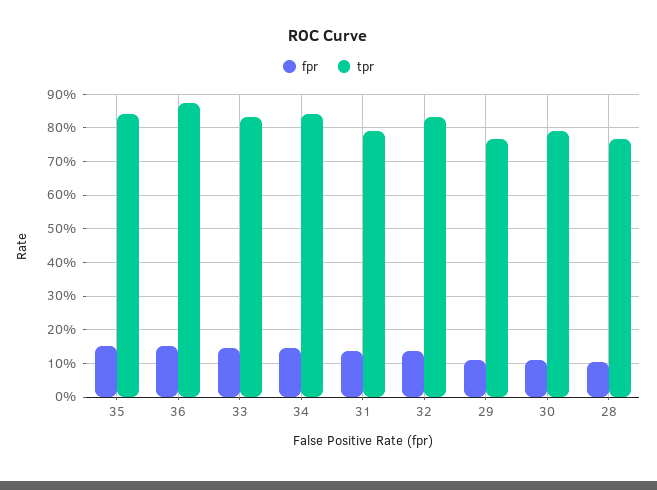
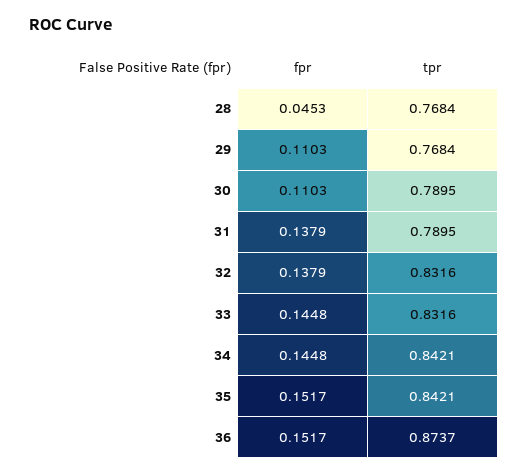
fpr, 28: 0.1 -> 0.0453

